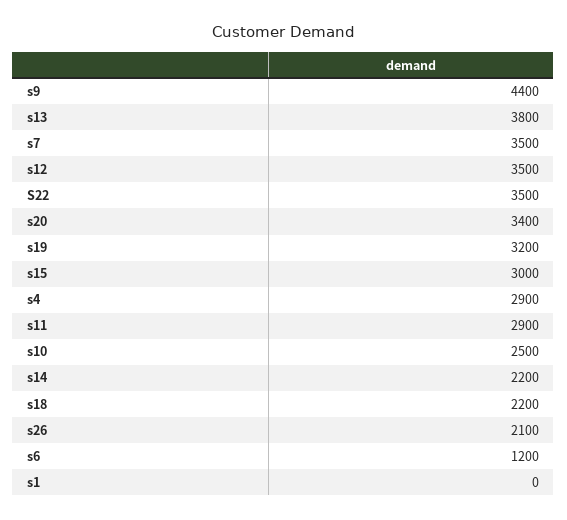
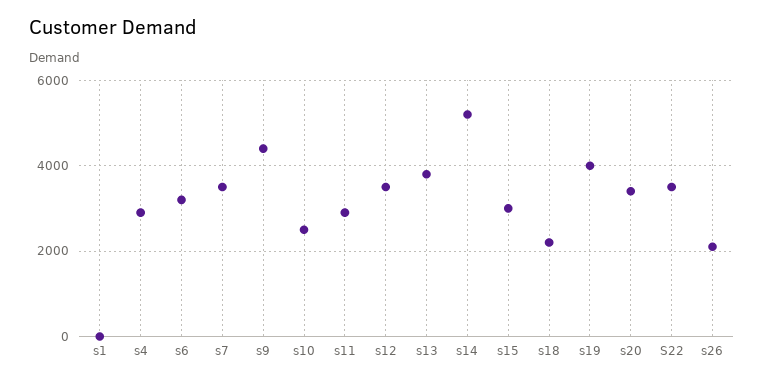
s19: 3200 -> 4000
s14: 2200 -> 5200
s6: 1200 -> 3200

